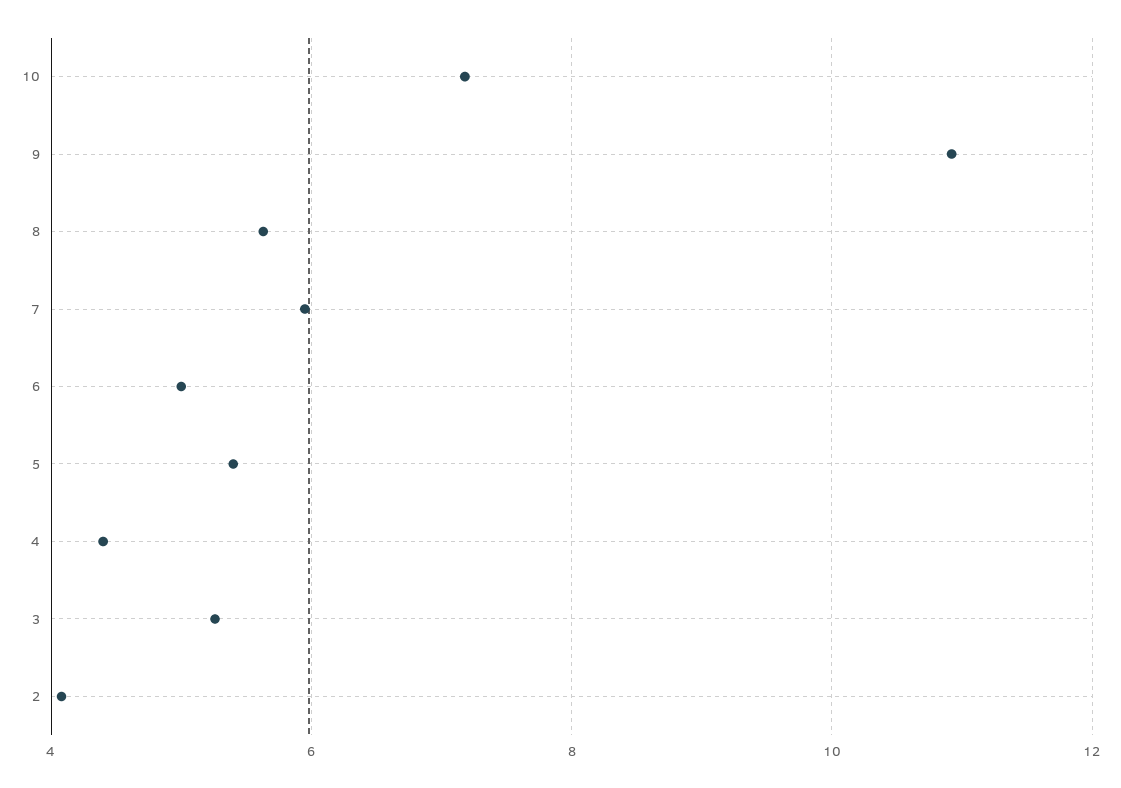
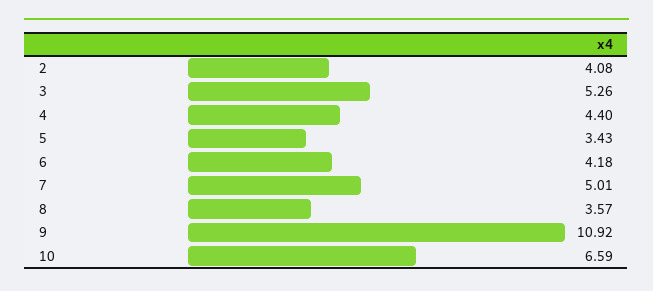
10: 7.2 -> 6.59
8: 5.6 -> 3.57
7: 6 -> 5.01
6: 5 -> 4.18
5: 5.4 -> 3.43

